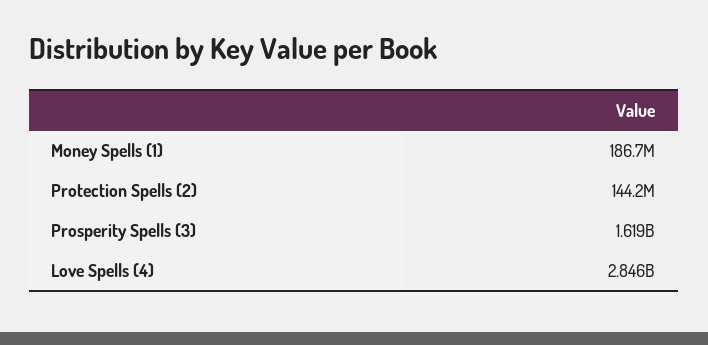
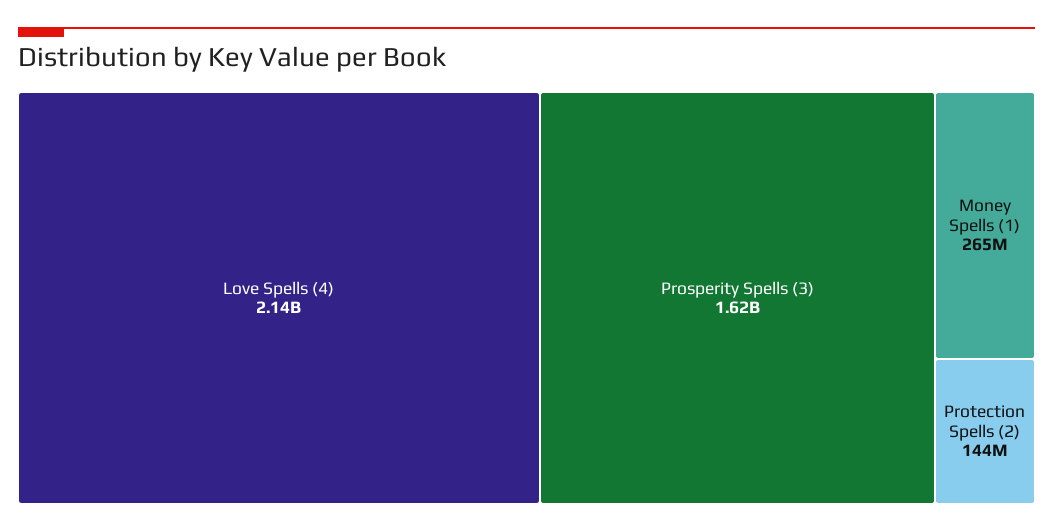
Money Spells (1): 186700000 -> 265000000
Love Spells (4): 2846000000 -> 2140000000

